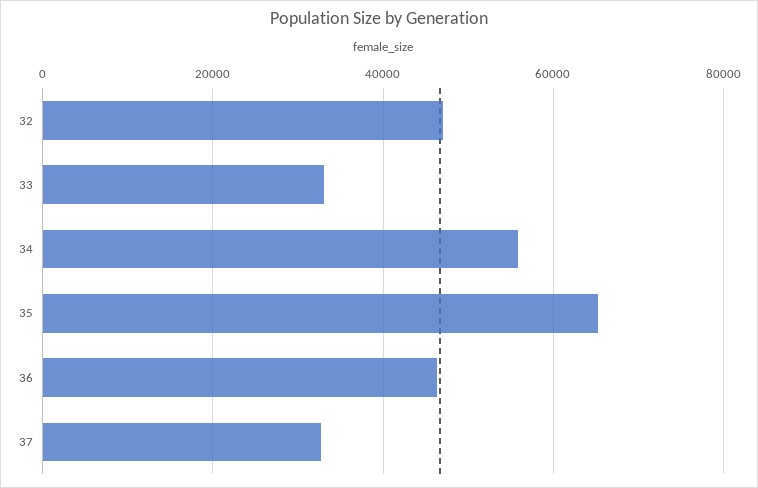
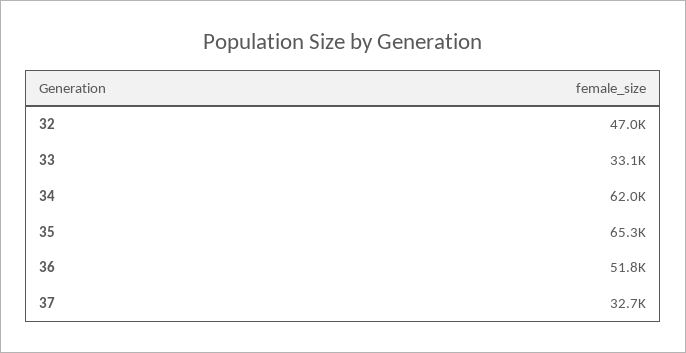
34: 56000 -> 62000
36: 46000 -> 51800

